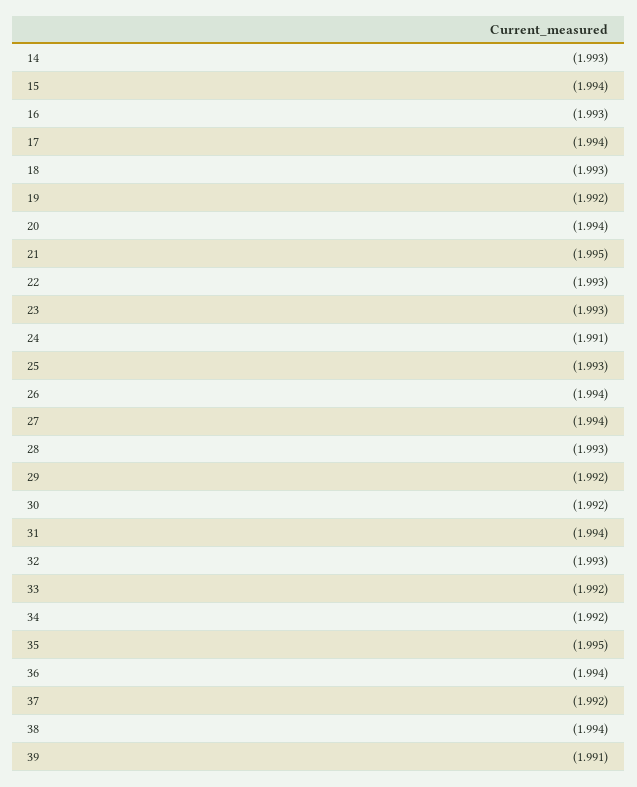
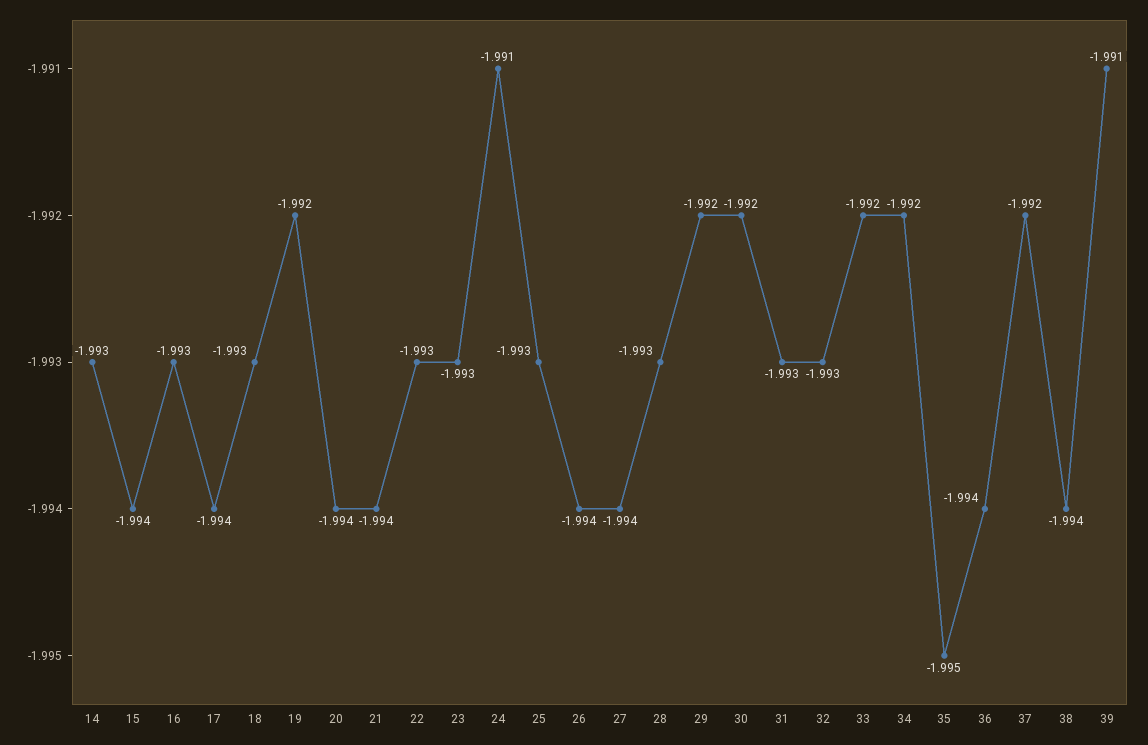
21: -1.995 -> -1.994
31: -1.994 -> -1.993

